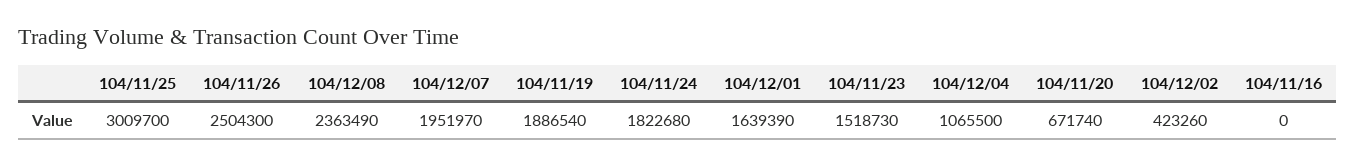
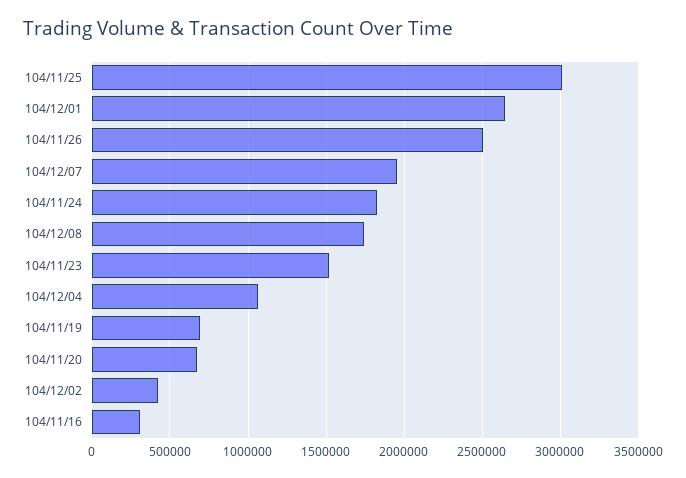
104/12/08: 2363490 -> 1750000
104/11/19: 1886540 -> 700000
104/12/01: 1639390 -> 2650000
104/11/16: 0 -> 300000

